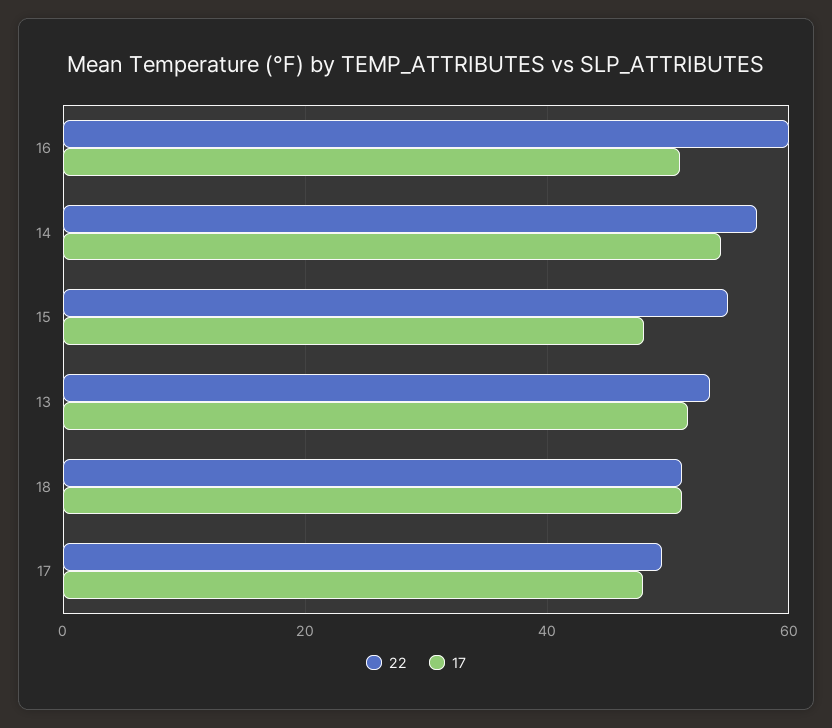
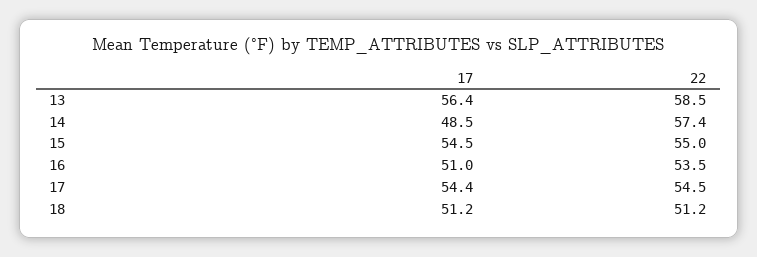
22, 16: 60 -> 53.5
17, 14: 54 -> 48.5
17, 15: 48 -> 54.5
22, 13: 54 -> 58.5
17, 13: 52 -> 56.4
22, 17: 50 -> 54.5
17, 17: 48 -> 54.4

